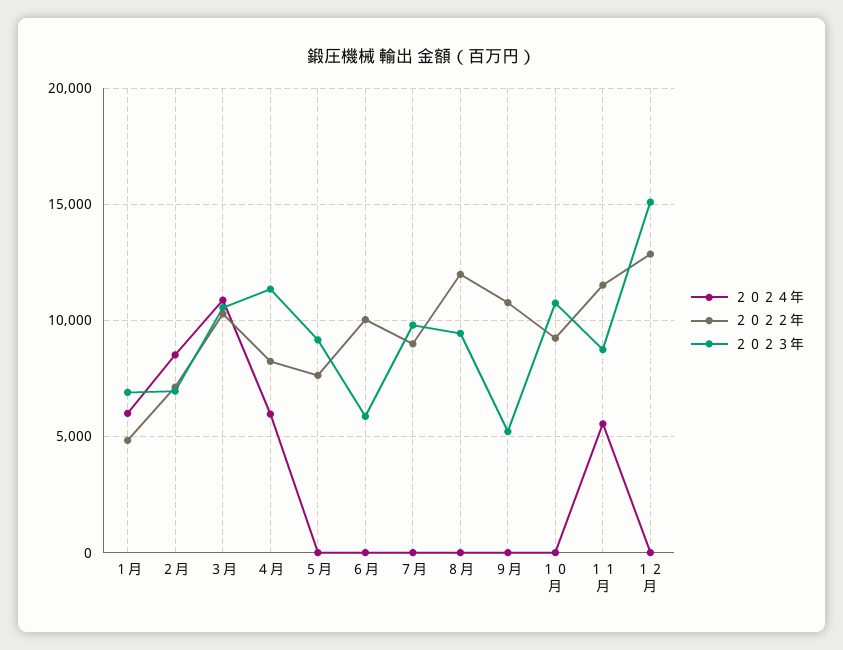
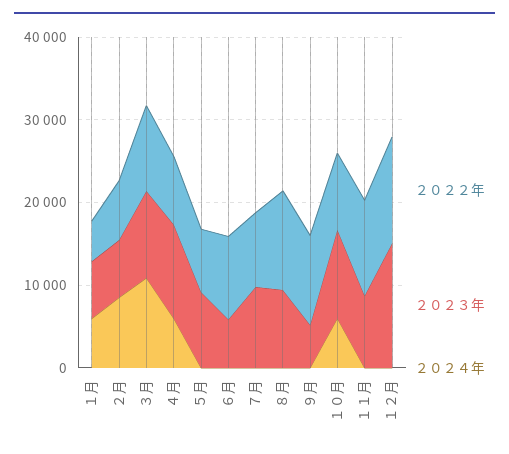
２０２４年, １０月: 0 -> 6000
２０２４年, １１月: 5500 -> 0

